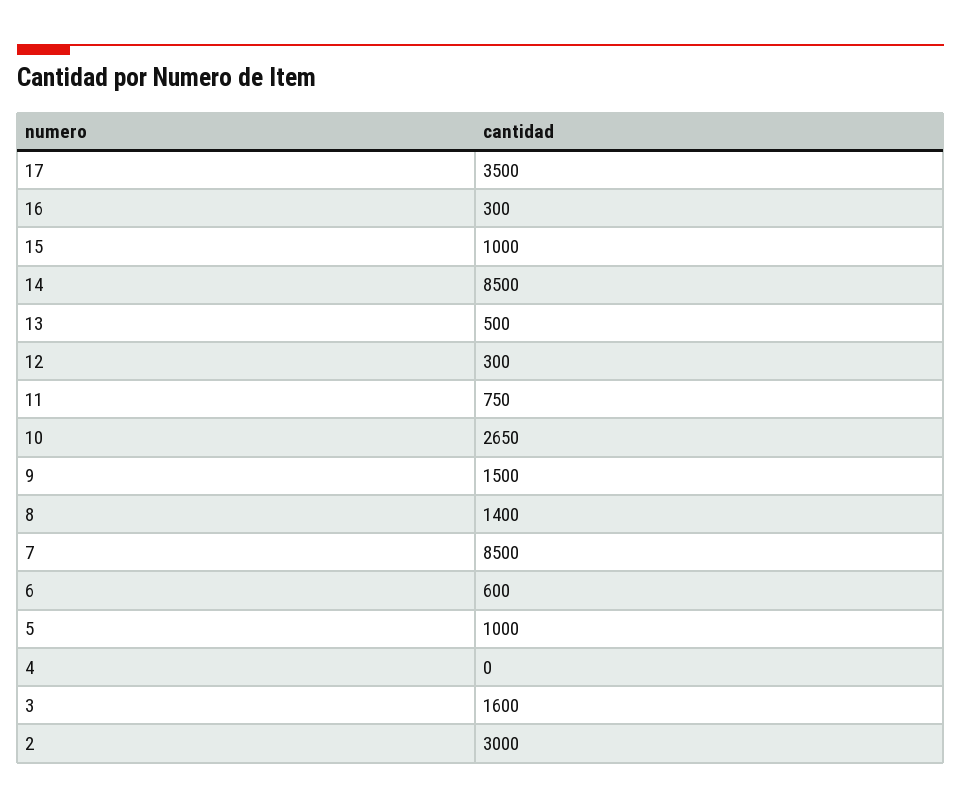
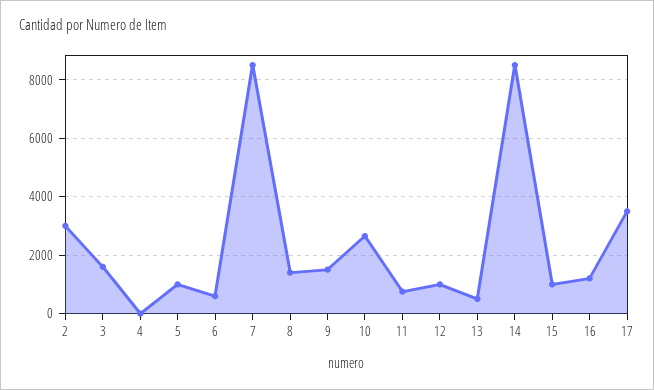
16: 300 -> 1250
12: 300 -> 1000

